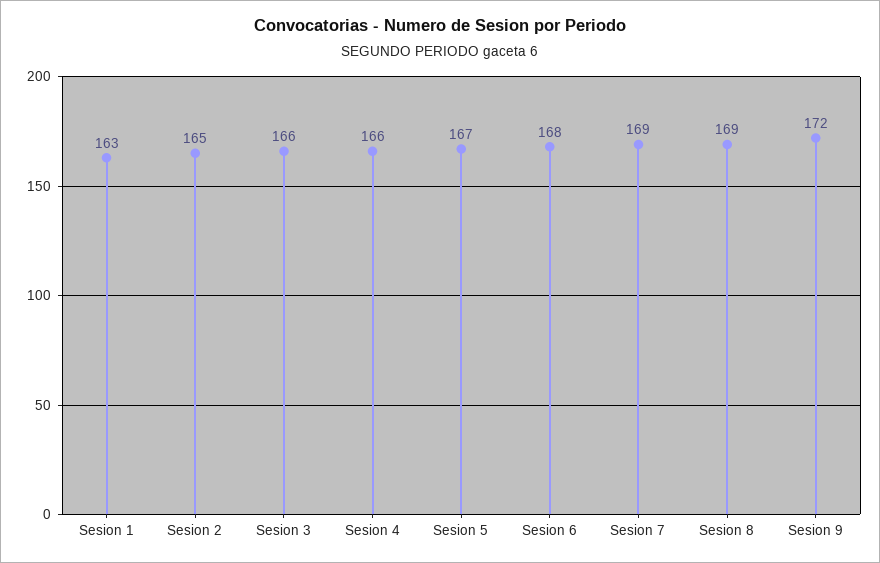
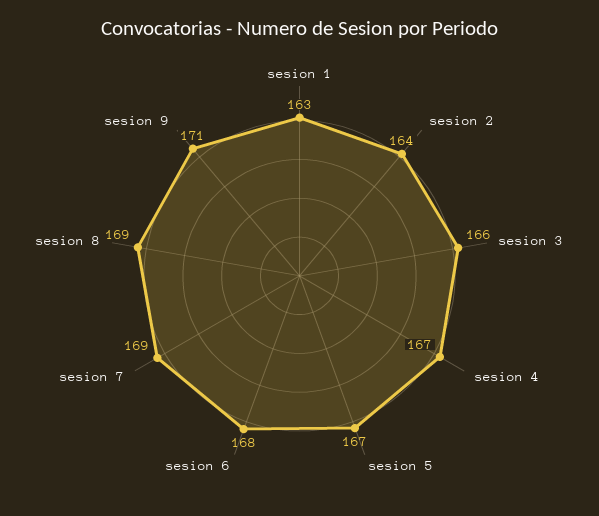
Sesion 2: 165 -> 164
Sesion 4: 166 -> 167
Sesion 9: 172 -> 171

